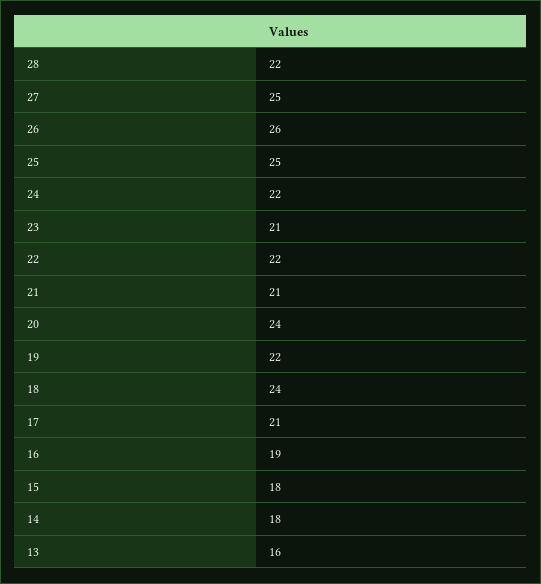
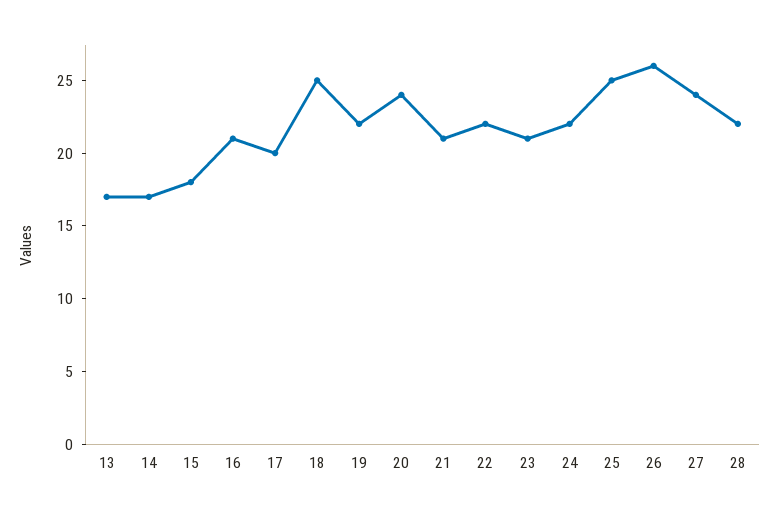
27: 25 -> 24
18: 24 -> 25
17: 21 -> 20
16: 19 -> 21
14: 18 -> 17
13: 16 -> 17

